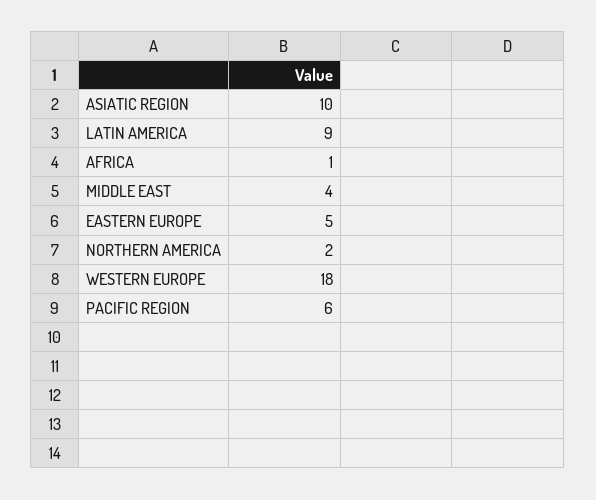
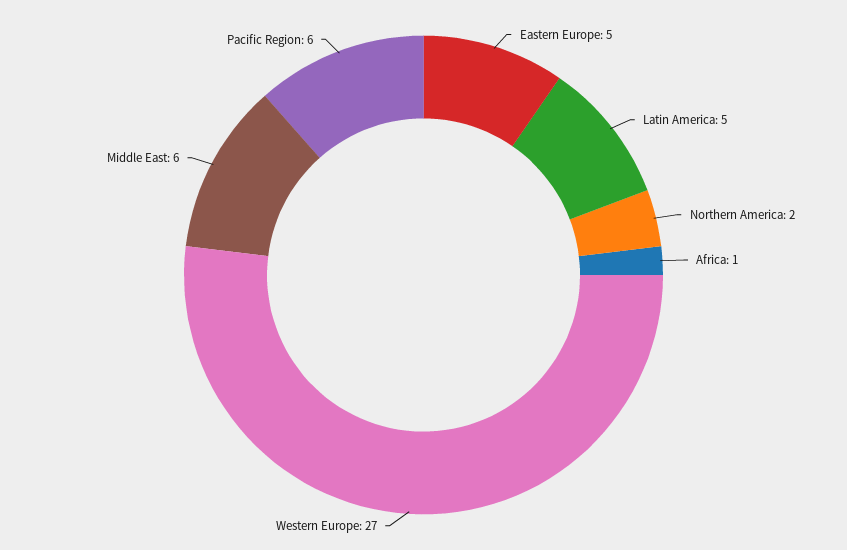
ASIATIC REGION: 10 -> none
LATIN AMERICA: 9 -> 5
MIDDLE EAST: 4 -> 6
WESTERN EUROPE: 18 -> 27

